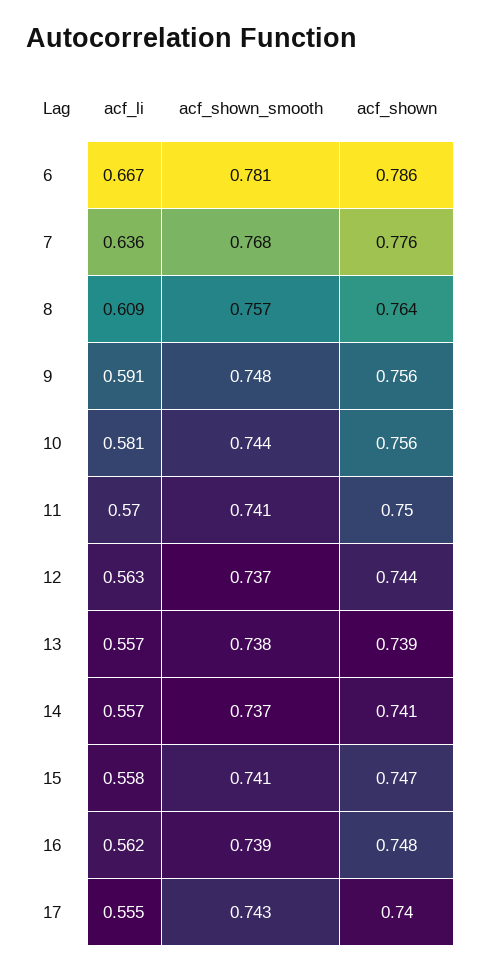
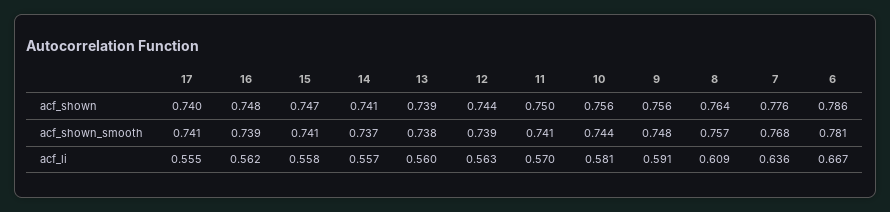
acf_shown_smooth, 12: 0.737 -> 0.739
acf_li, 13: 0.557 -> 0.56
acf_shown_smooth, 17: 0.743 -> 0.741

